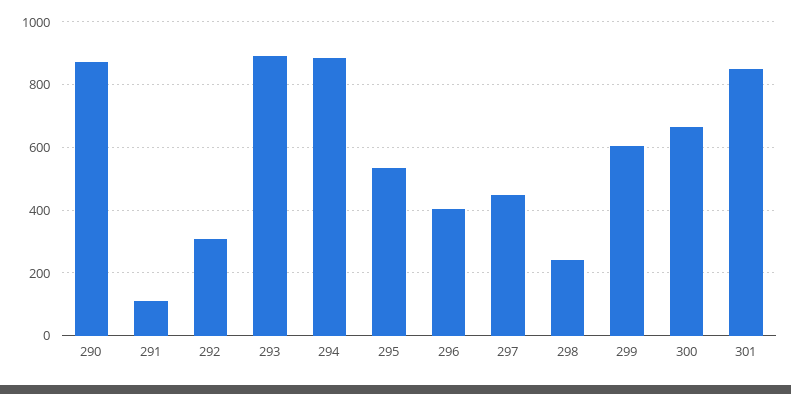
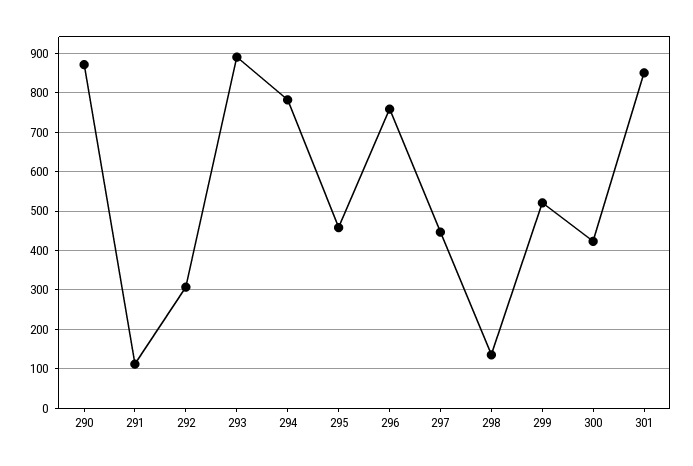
294: 880 -> 780
295: 540 -> 460
296: 400 -> 760
298: 240 -> 140
299: 600 -> 520
300: 660 -> 420

